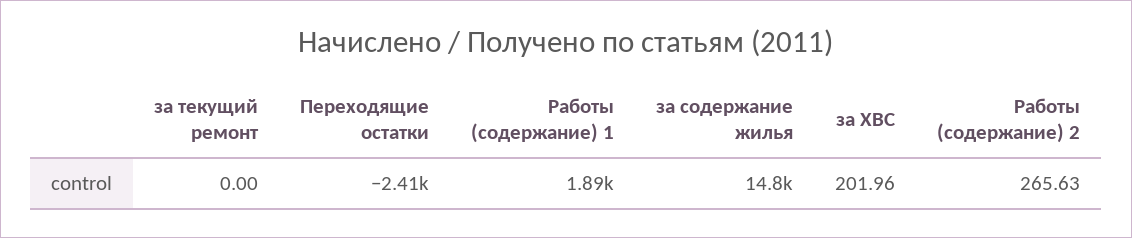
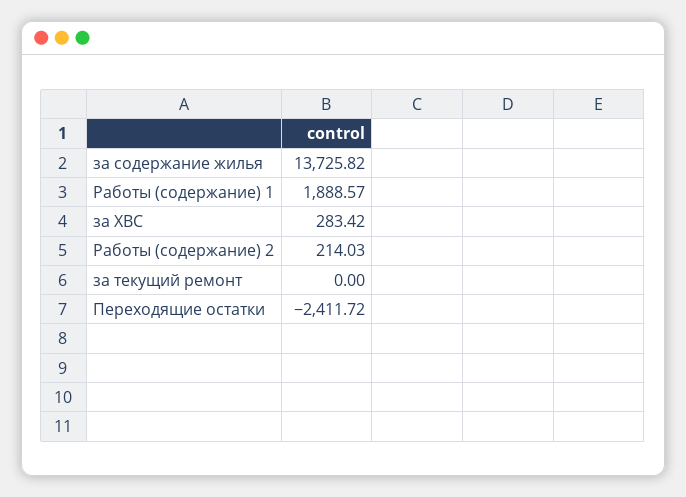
за содержание жилья: 14800 -> 13725.82
за ХВС: 201.96 -> 283.42
Работы (содержание) 2: 265.63 -> 214.03

